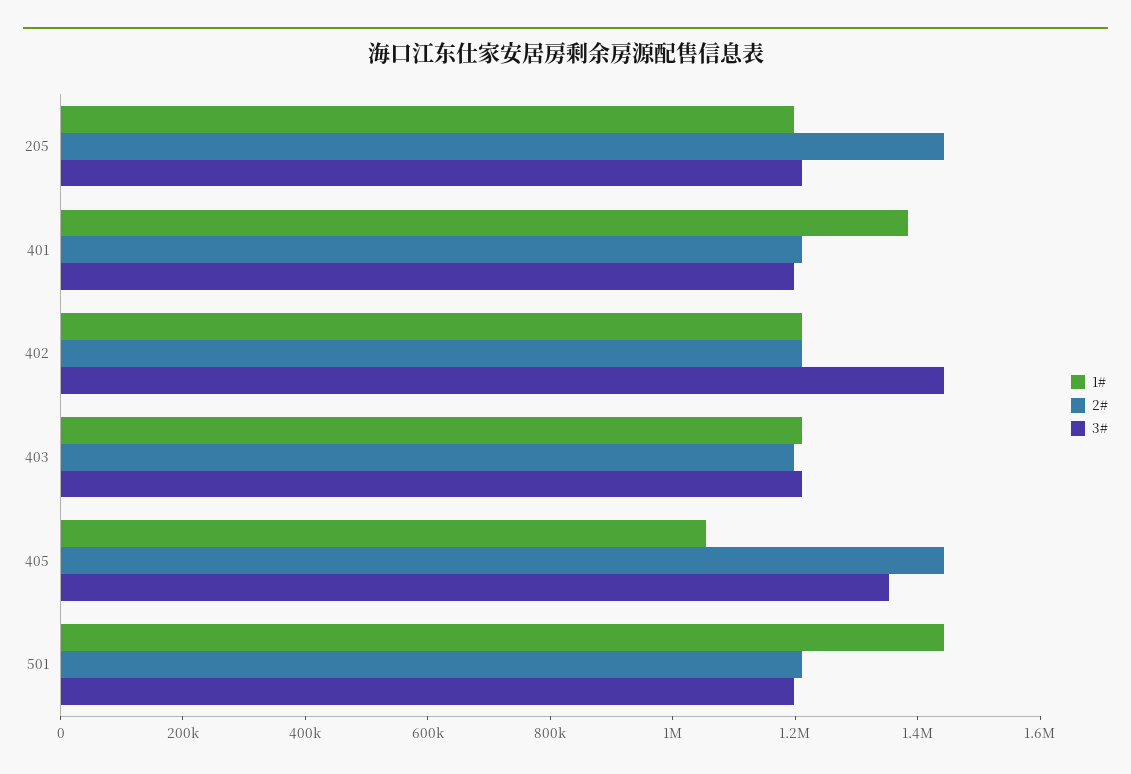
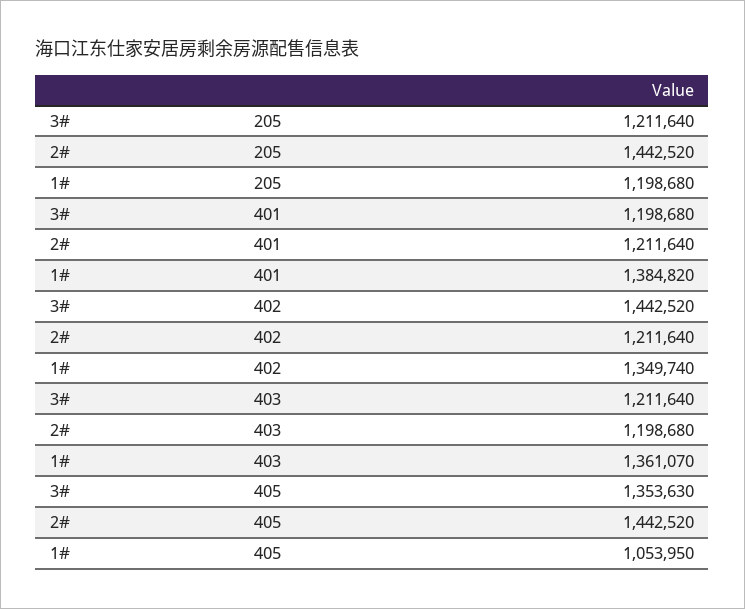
1#, 402: 1200000 -> 1349740
1#, 403: 1200000 -> 1361070
1#, 501: 1450000 -> none
2#, 501: 1200000 -> none
3#, 501: 1200000 -> none

